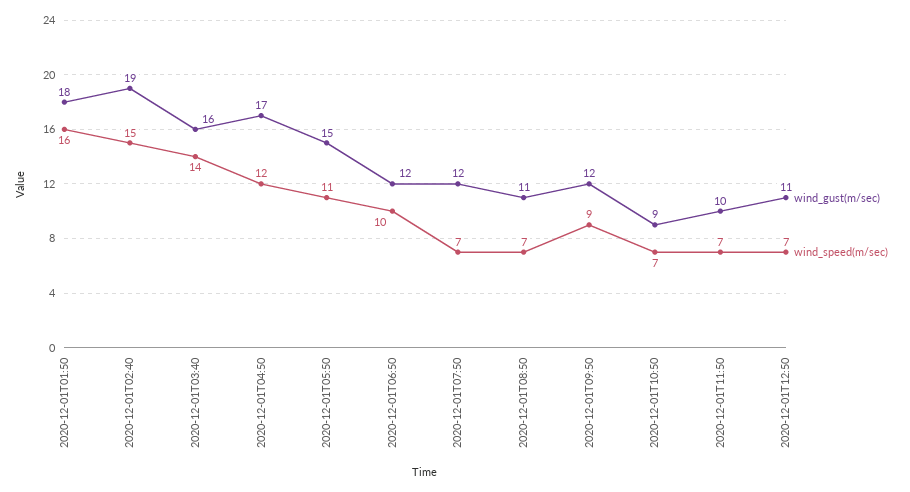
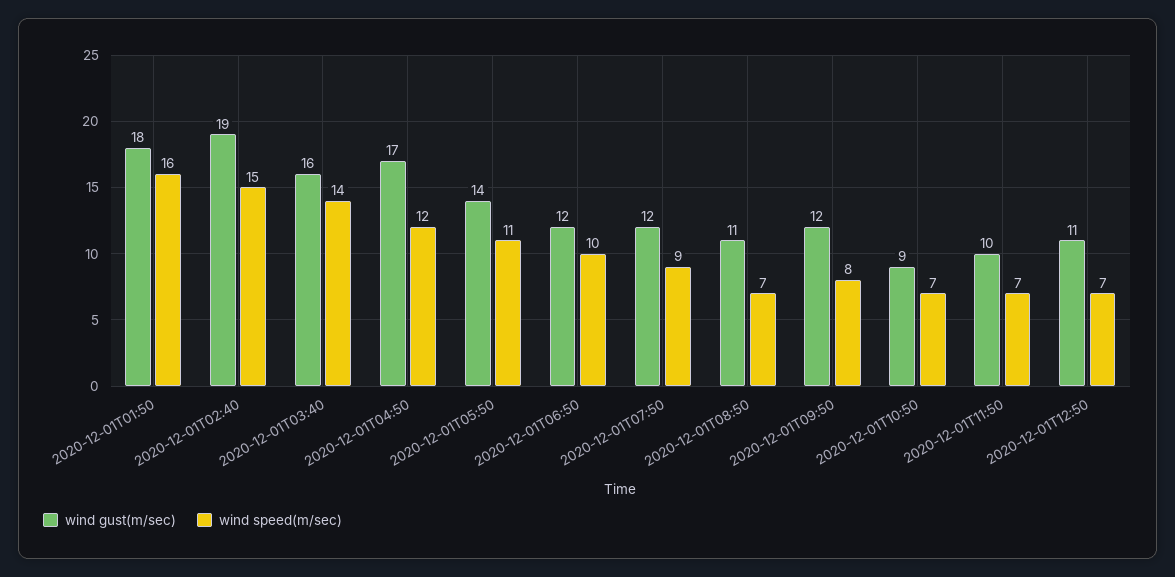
wind_gust(m/sec), 2020-12-01T05:50: 15 -> 14
wind_speed(m/sec), 2020-12-01T07:50: 7 -> 9
wind_speed(m/sec), 2020-12-01T09:50: 9 -> 8

